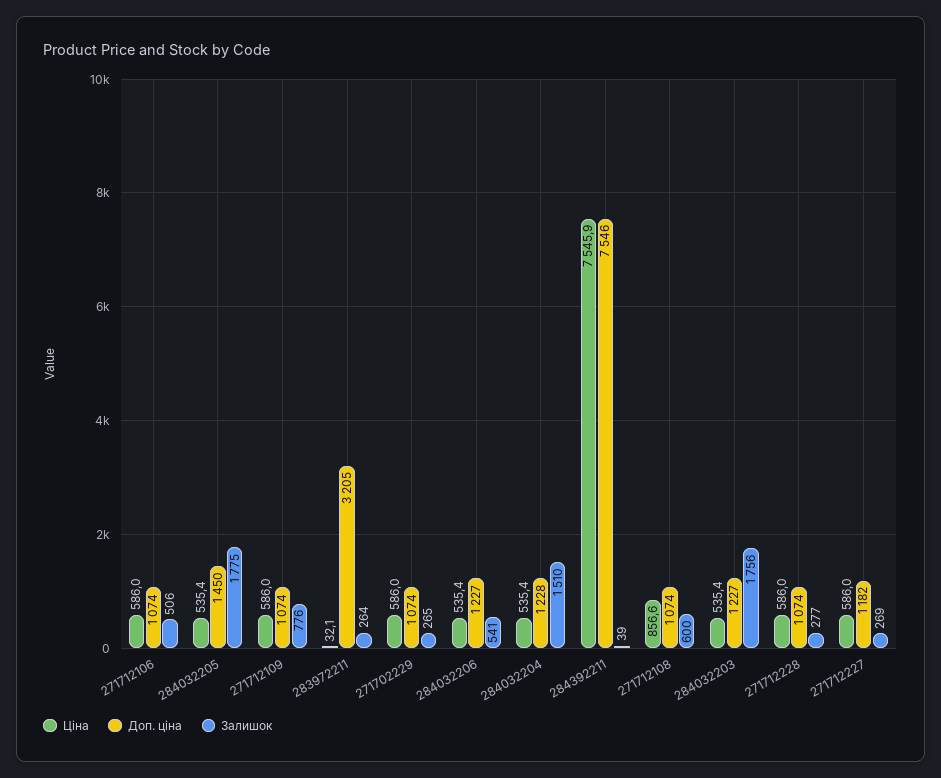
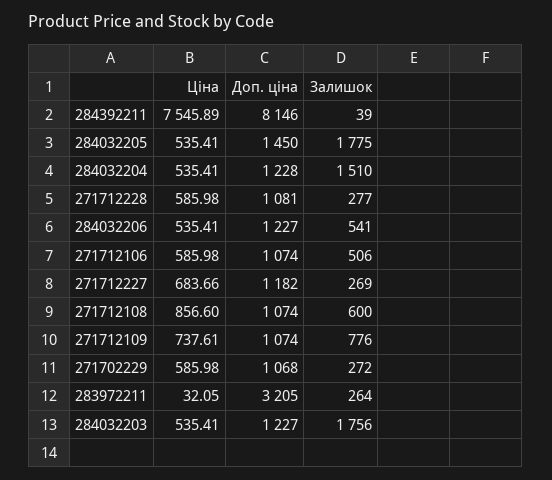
Ціна, 271712109: 586 -> 737.61
Доп. ціна, 271702229: 1074 -> 1068
Залишок, 271702229: 265 -> 272
Доп. ціна, 284392211: 7546 -> 8146
Доп. ціна, 271712228: 1074 -> 1081
Ціна, 271712227: 586 -> 683.66

